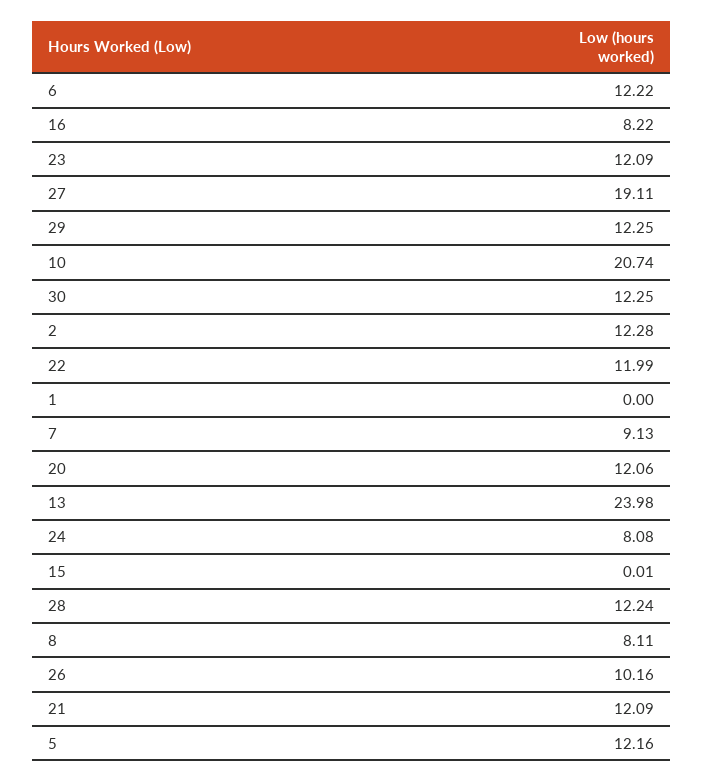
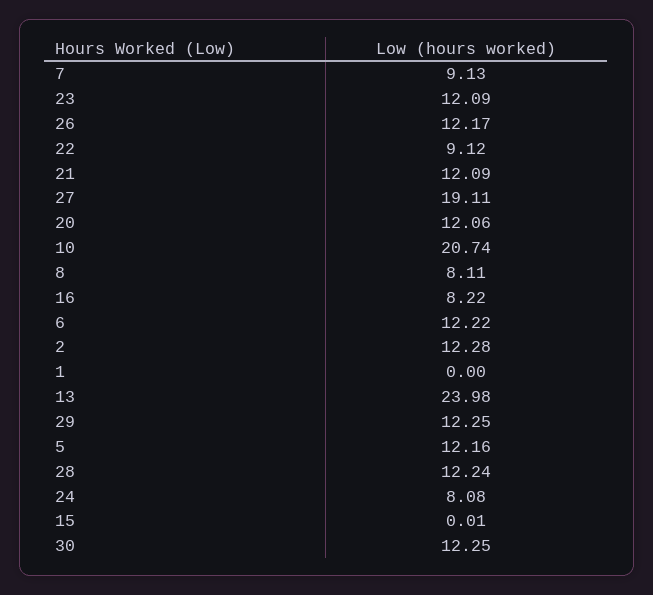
22: 11.99 -> 9.12
26: 10.16 -> 12.17

